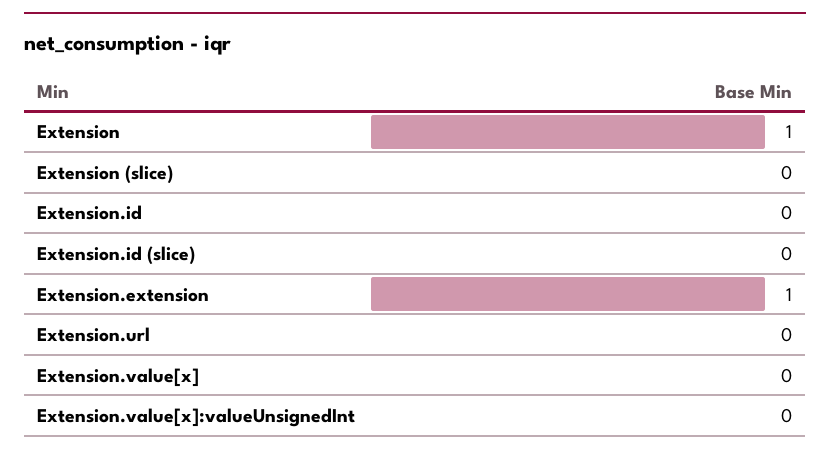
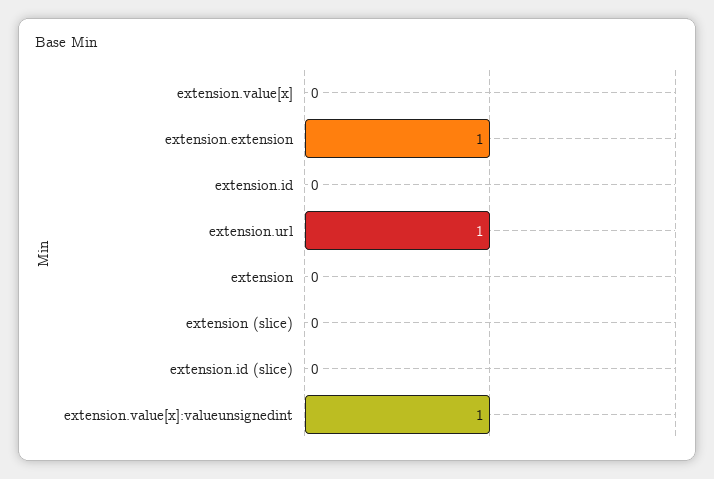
Extension: 1 -> 0
Extension.url: 0 -> 1
Extension.value[x]:valueUnsignedInt: 0 -> 1

